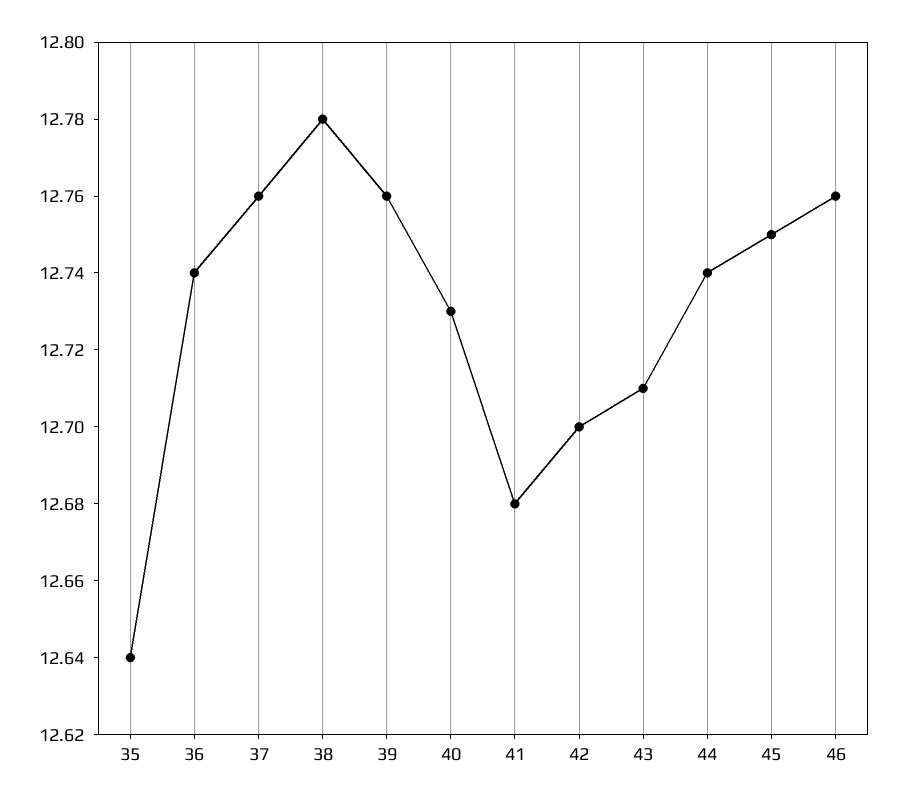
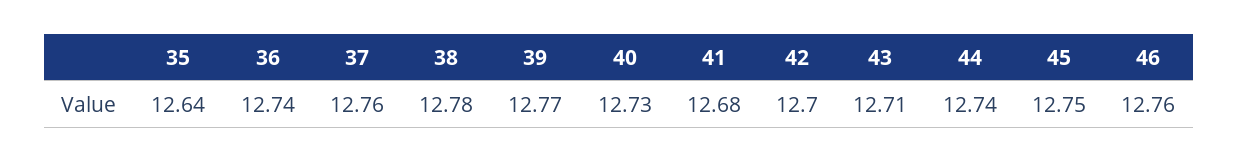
39: 12.76 -> 12.77

